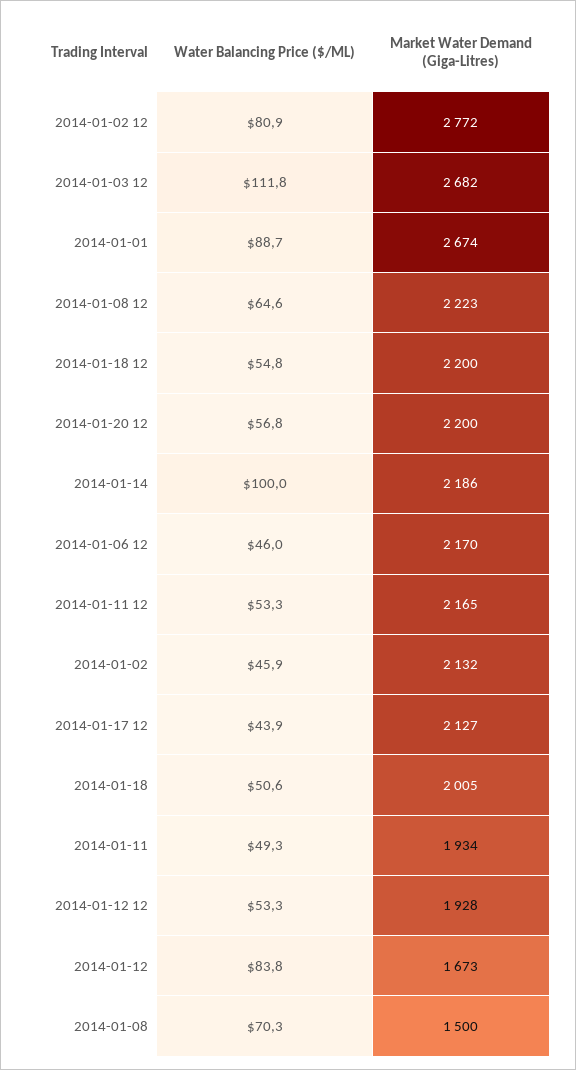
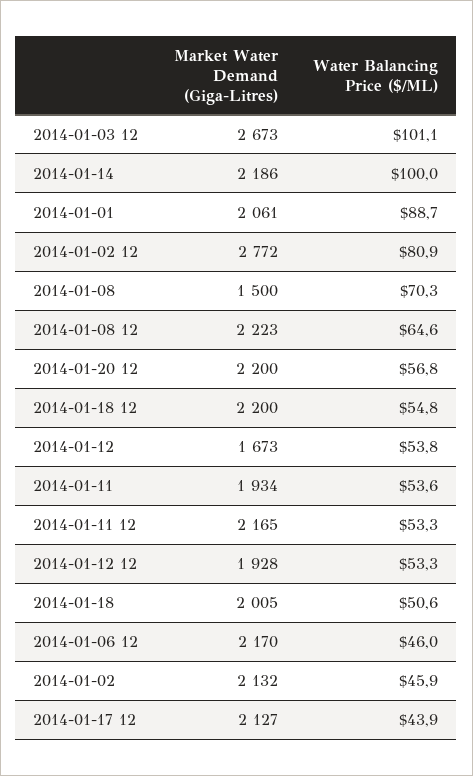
Water Balancing Price ($/ML), 2014-01-03 12: 111.8 -> 101.1
Market Water Demand (Giga-Litres), 2014-01-03 12: 2682 -> 2673
Market Water Demand (Giga-Litres), 2014-01-01: 2674 -> 2061
Water Balancing Price ($/ML), 2014-01-11: 49.3 -> 53.6
Water Balancing Price ($/ML), 2014-01-12: 83.8 -> 53.8

